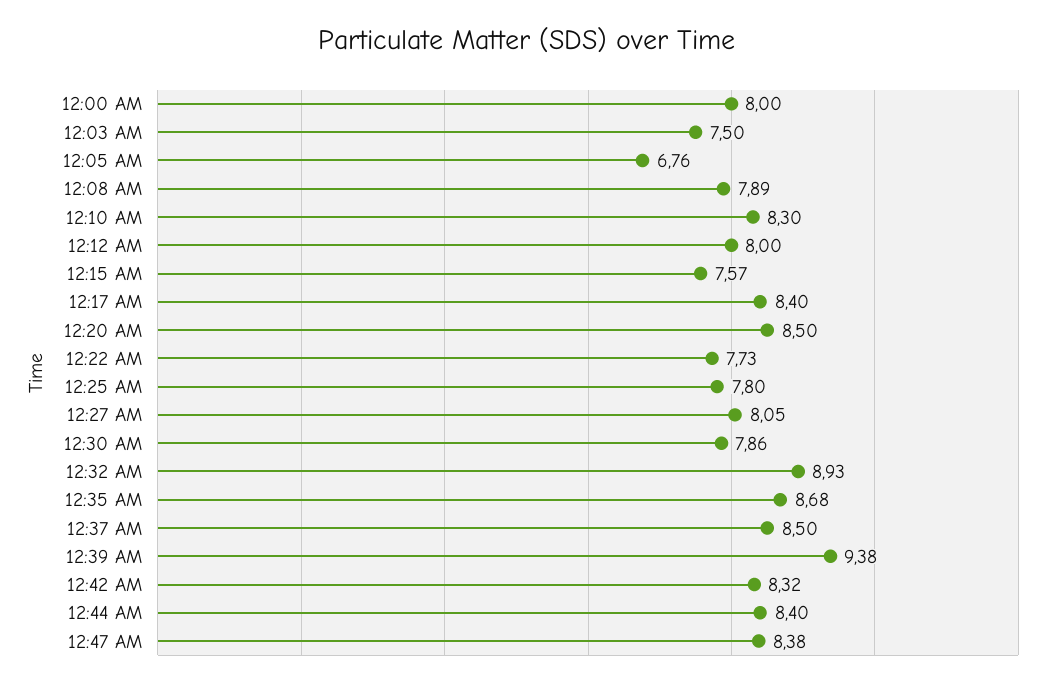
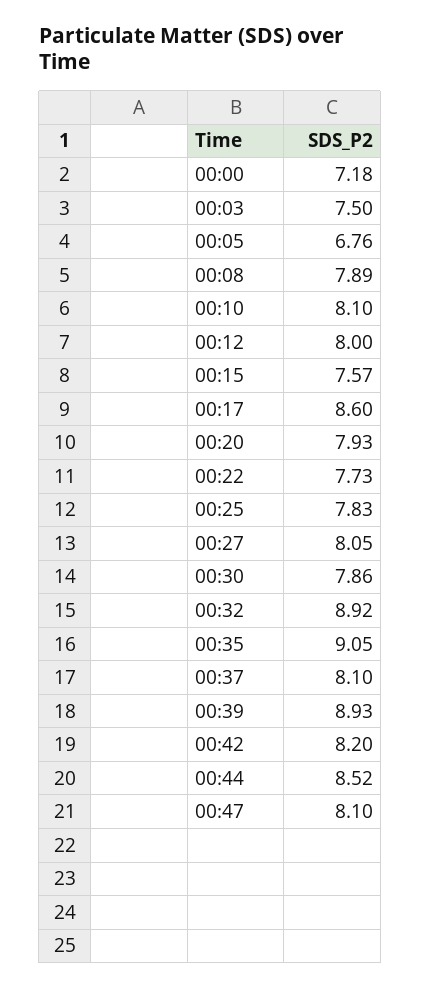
12:00 AM: 8 -> 7.18
12:10 AM: 8.3 -> 8.1
12:17 AM: 8.4 -> 8.6
12:20 AM: 8.5 -> 7.93
12:25 AM: 7.8 -> 7.83
12:32 AM: 8.93 -> 8.92
12:35 AM: 8.68 -> 9.05
12:37 AM: 8.5 -> 8.1
12:39 AM: 9.38 -> 8.93
12:42 AM: 8.32 -> 8.2
12:44 AM: 8.4 -> 8.52
12:47 AM: 8.38 -> 8.1

